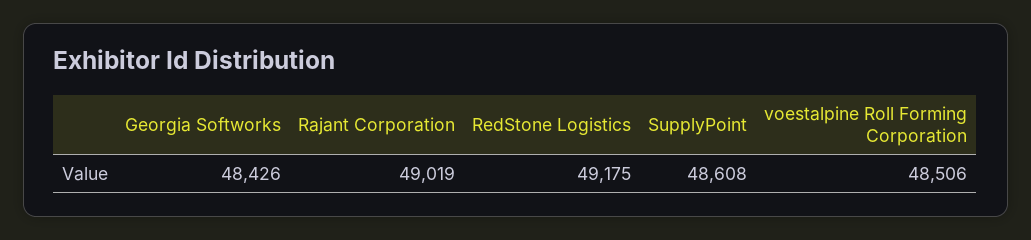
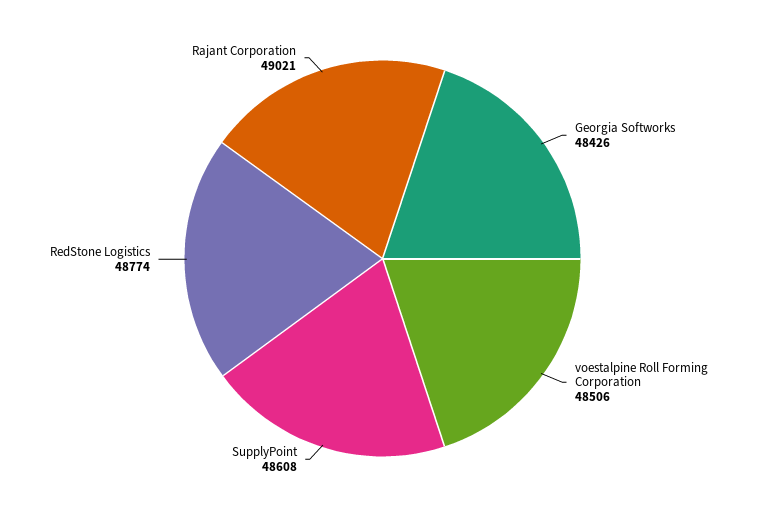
Rajant Corporation: 49019 -> 49021
RedStone Logistics: 49175 -> 48774

